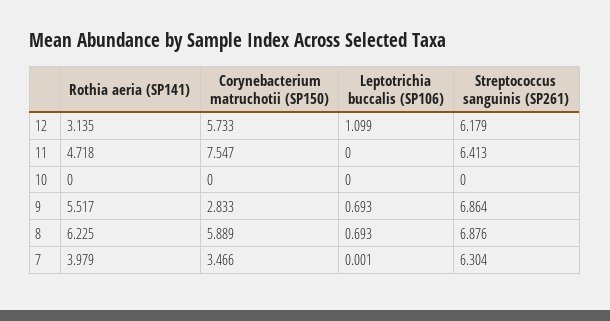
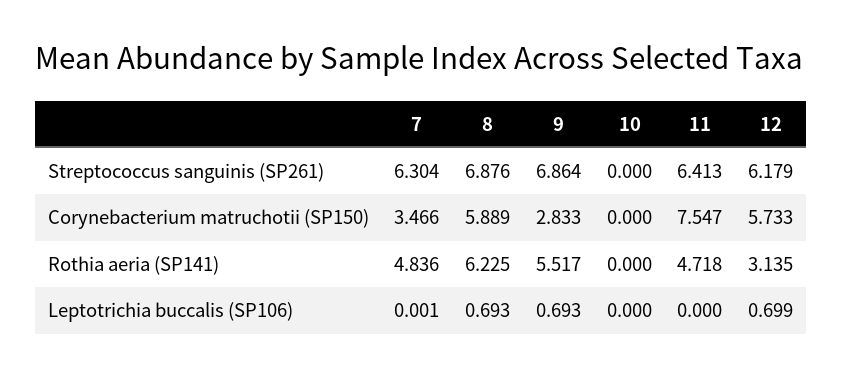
Leptotrichia buccalis (SP106), 12: 1.099 -> 0.699
Rothia aeria (SP141), 7: 3.979 -> 4.836

